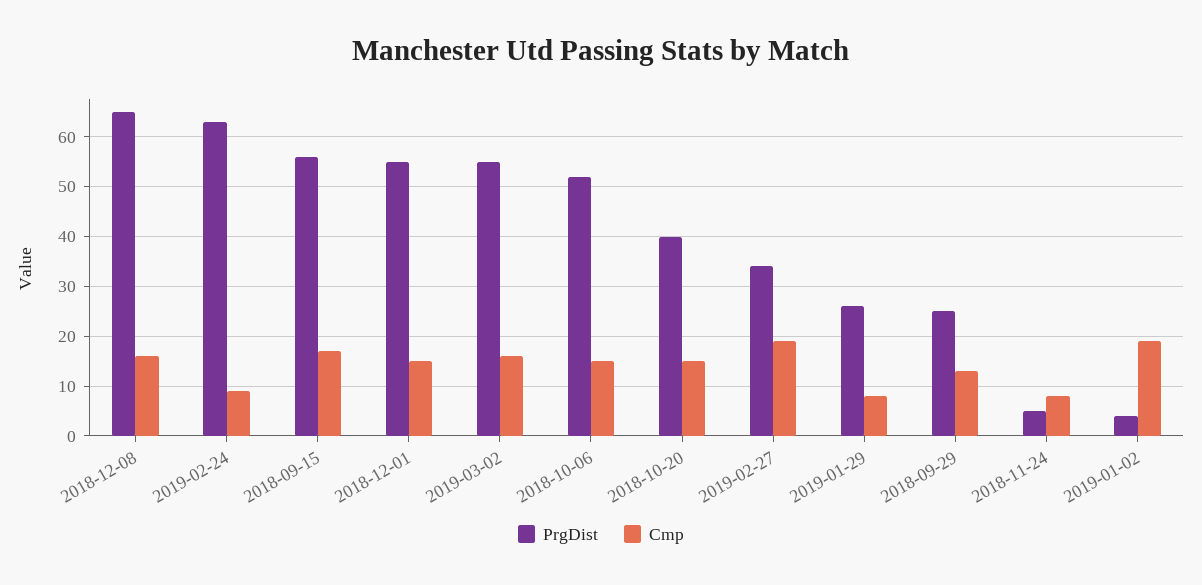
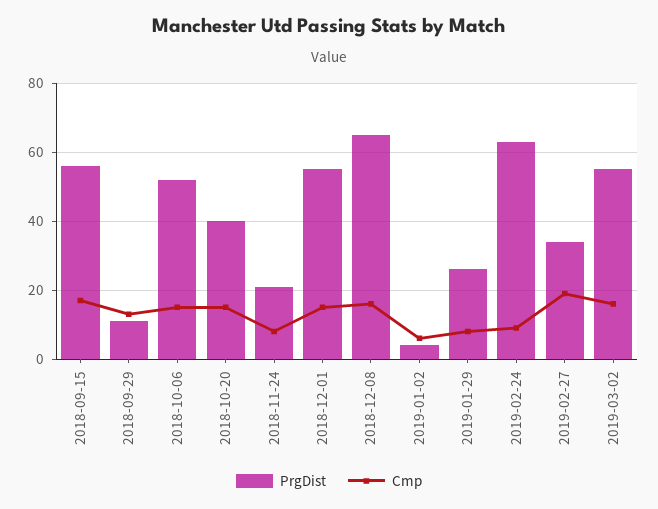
PrgDist, 2018-09-29: 25 -> 10
PrgDist, 2018-11-24: 5 -> 20
Cmp, 2019-01-02: 20 -> 5

